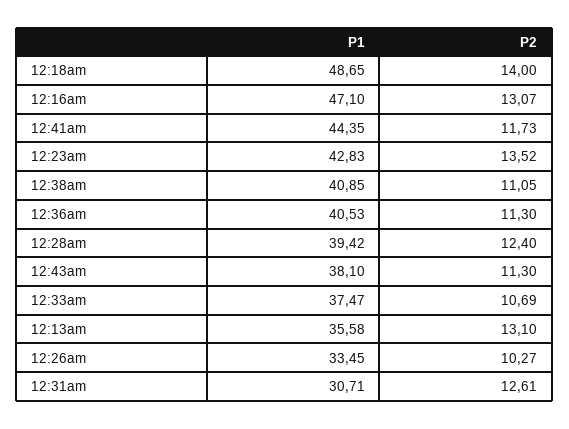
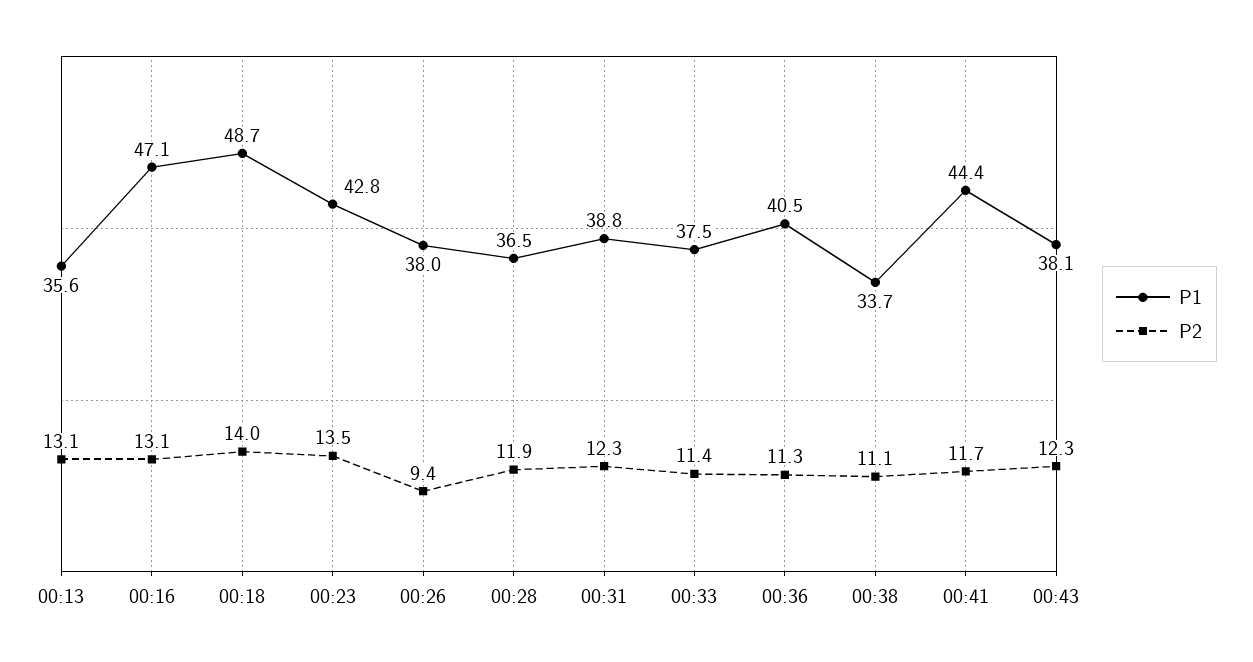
P1, 12:38am: 40.85 -> 33.7
P1, 12:28am: 39.42 -> 36.5
P2, 12:28am: 12.4 -> 11.9
P2, 12:43am: 11.3 -> 12.3
P2, 12:33am: 10.69 -> 11.4
P1, 12:26am: 33.45 -> 38
P2, 12:26am: 10.27 -> 9.4
P1, 12:31am: 30.71 -> 38.8
P2, 12:31am: 12.61 -> 12.3

